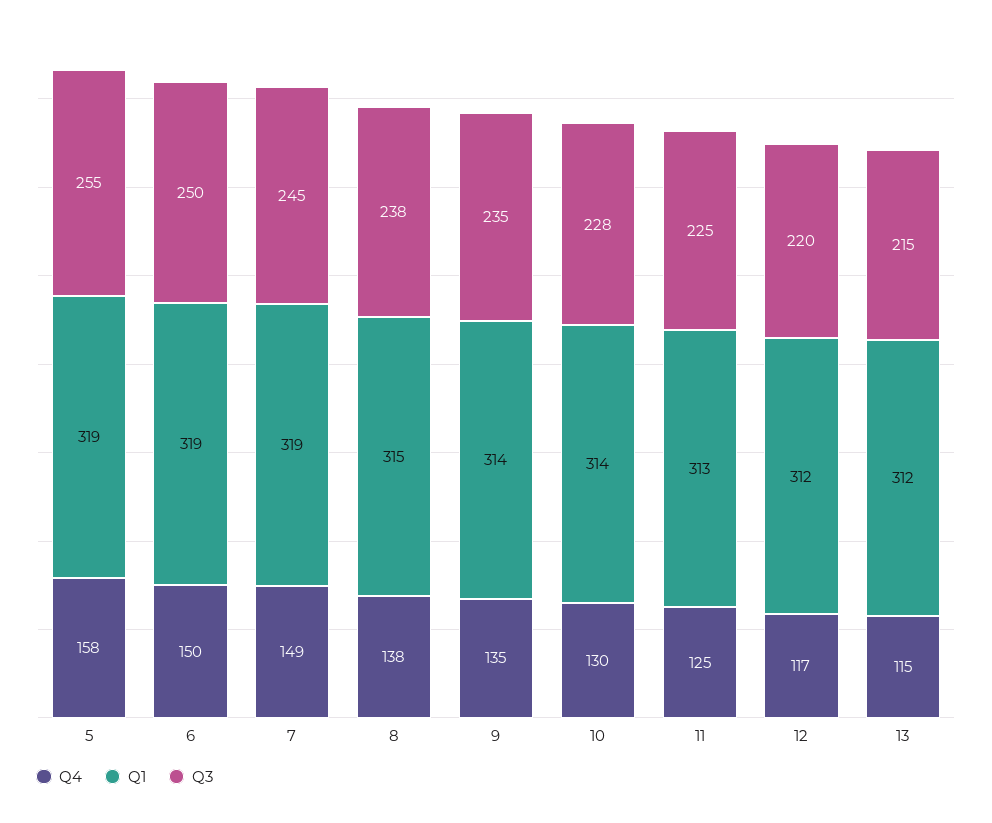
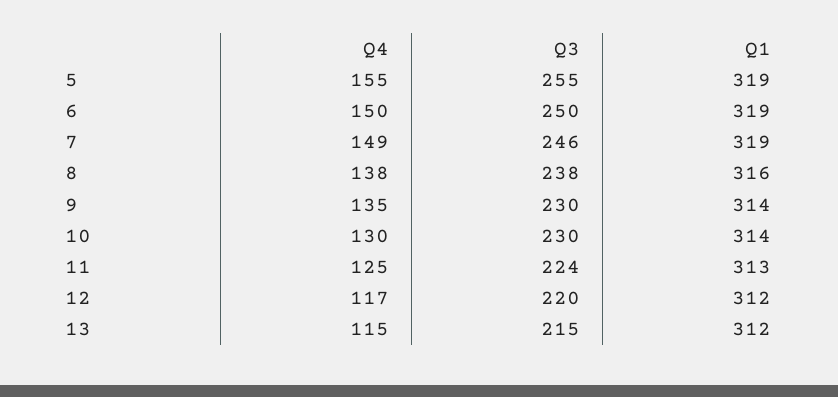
Q4, 5: 158 -> 155
Q3, 7: 245 -> 246
Q1, 8: 315 -> 316
Q3, 9: 235 -> 230
Q3, 10: 228 -> 230
Q3, 11: 225 -> 224

